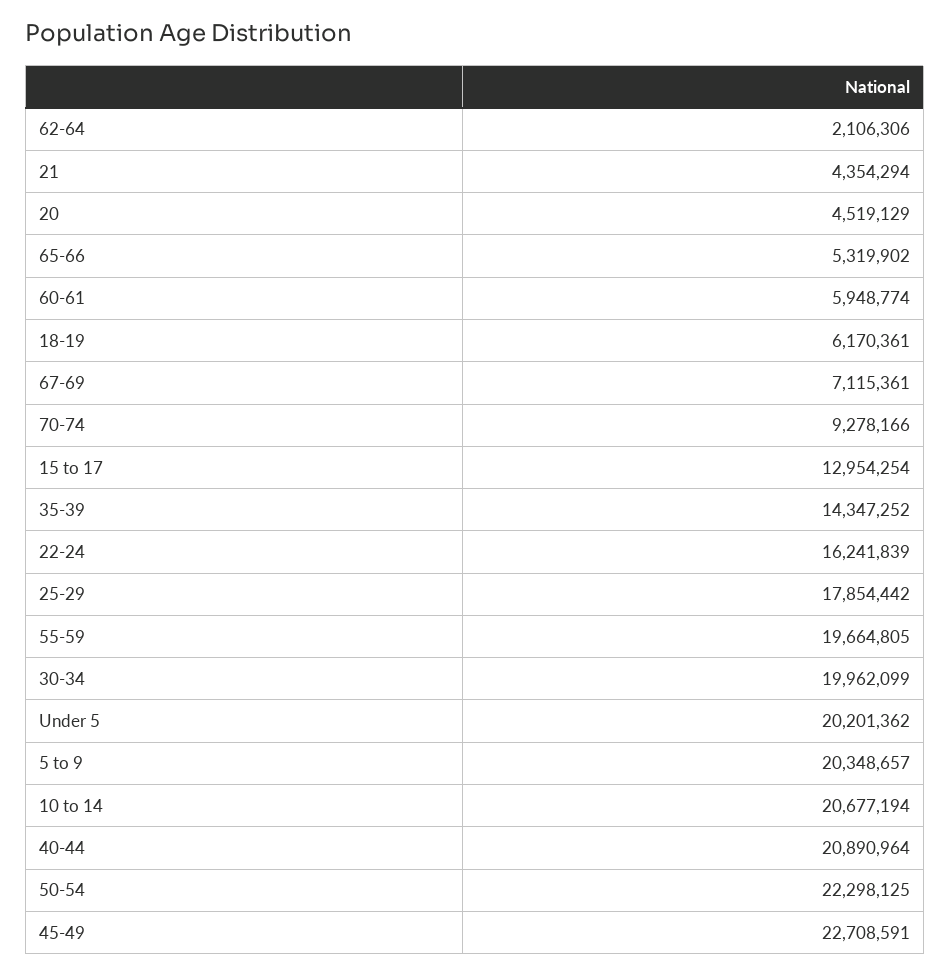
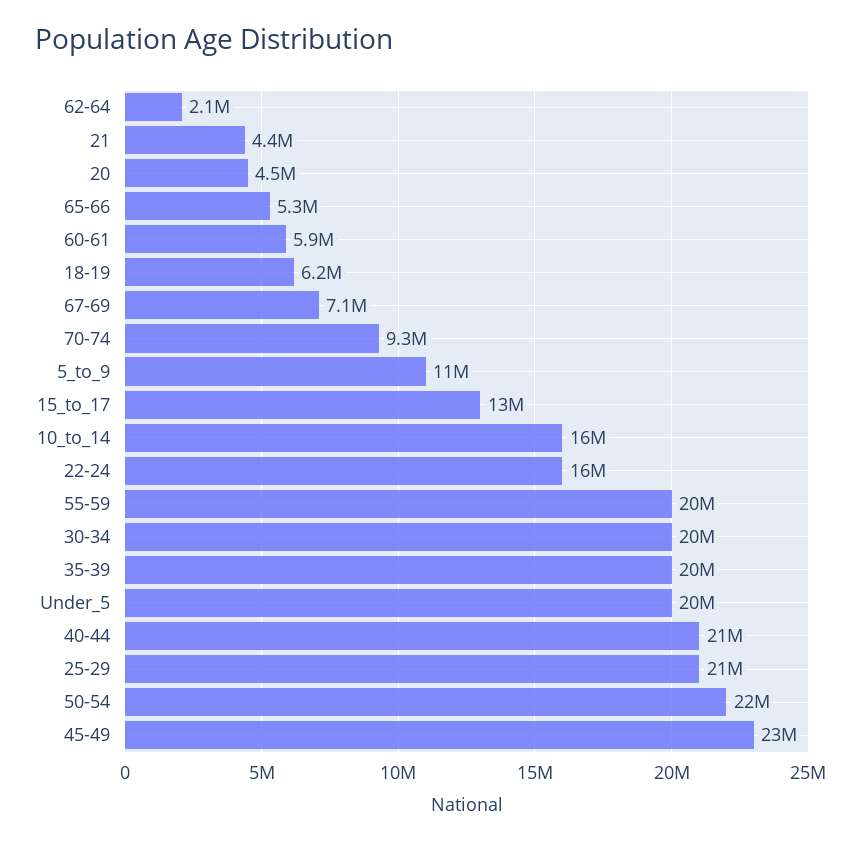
35-39: 14347252 -> 20000000
25-29: 17854442 -> 21000000
5 to 9: 20348657 -> 11000000
10 to 14: 20677194 -> 16000000

